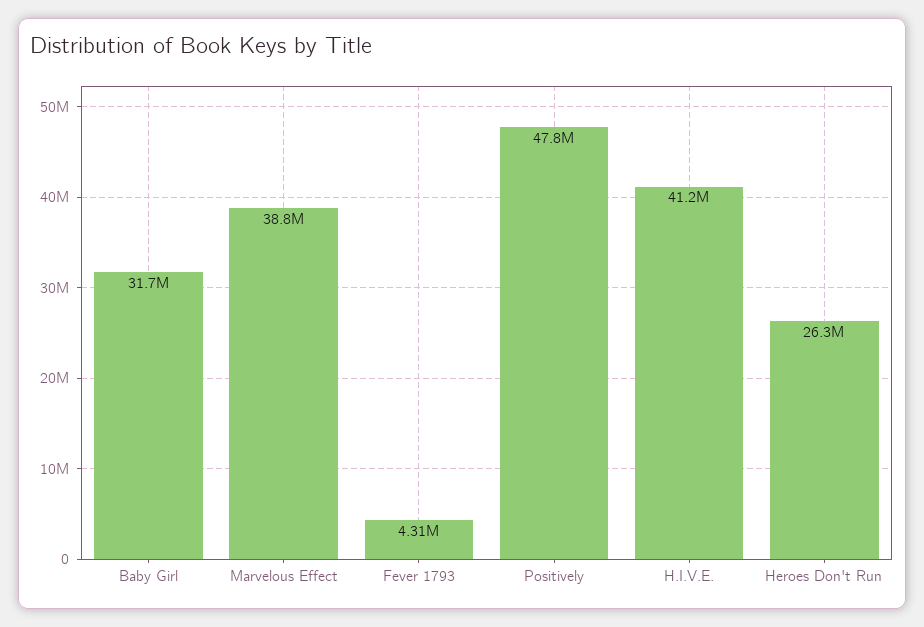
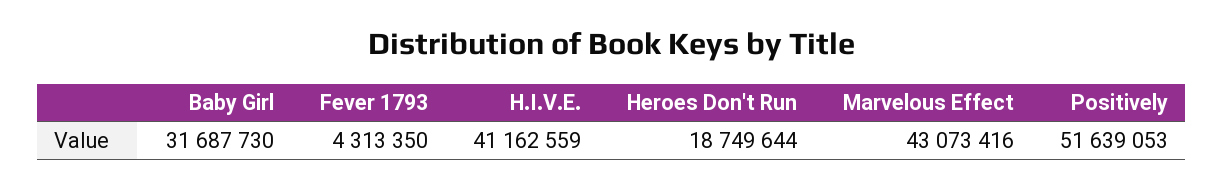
Marvelous Effect: 38800000 -> 43073416
Positively: 47800000 -> 51639053
Heroes Don't Run: 26300000 -> 18749644

